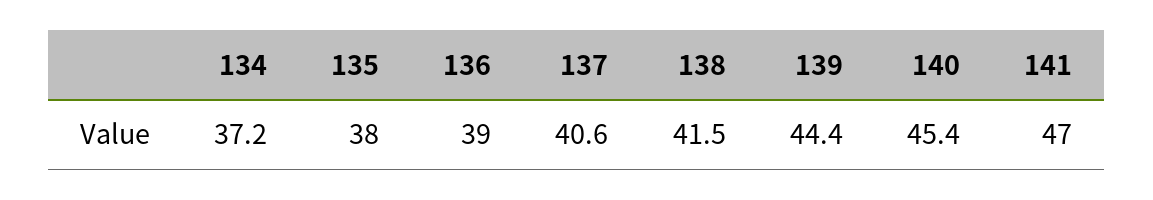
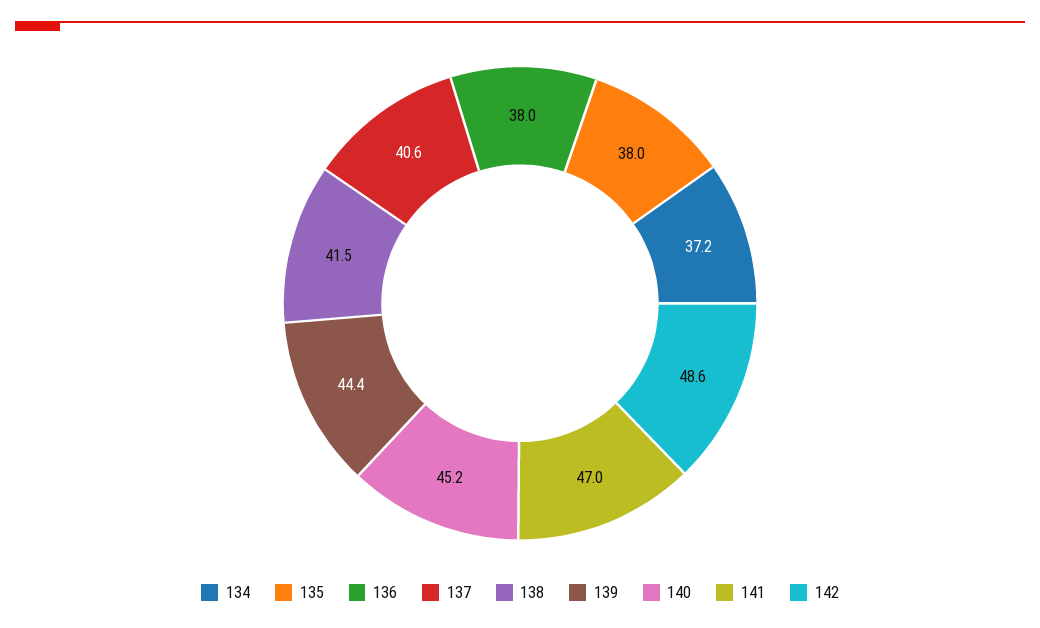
136: 39 -> 38
140: 45.4 -> 45.2
142: none -> 48.6

